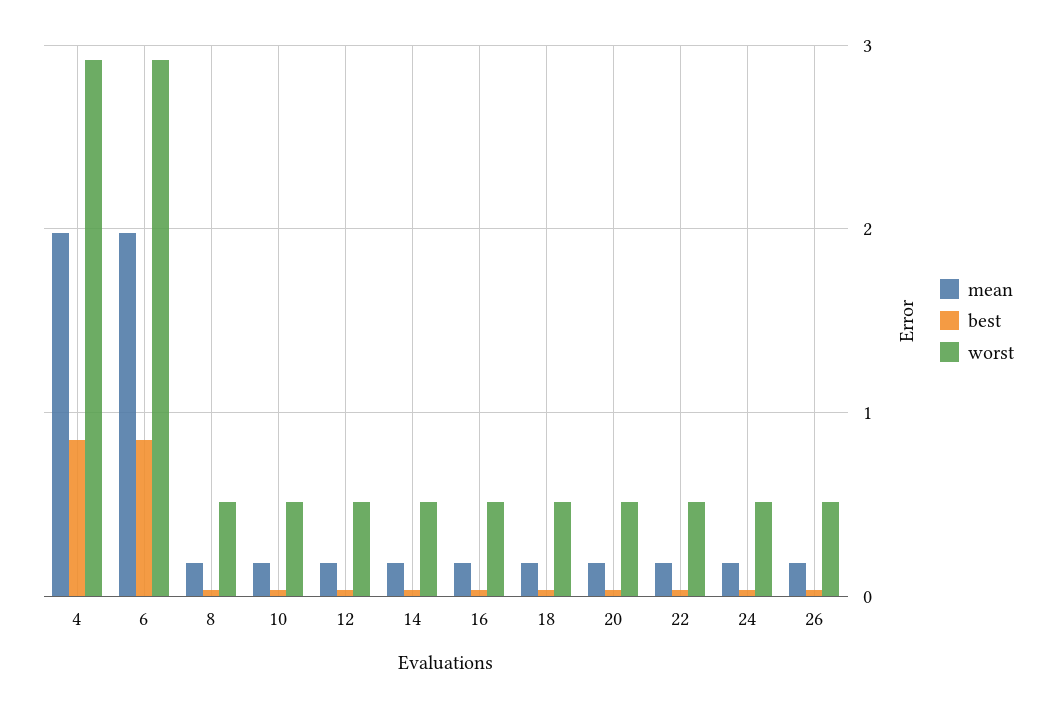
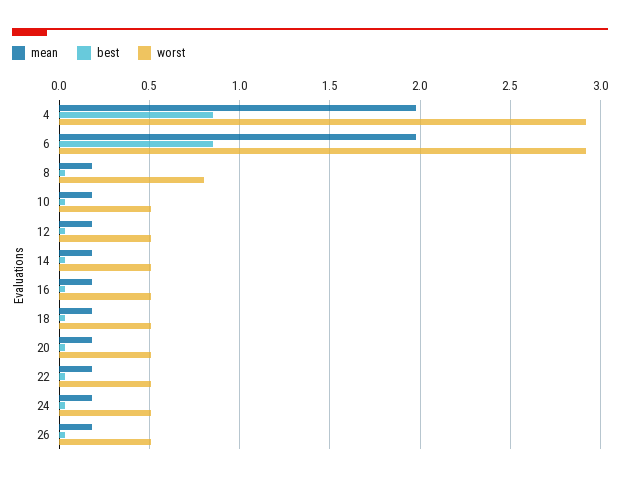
worst, 8: 0.5 -> 0.8

